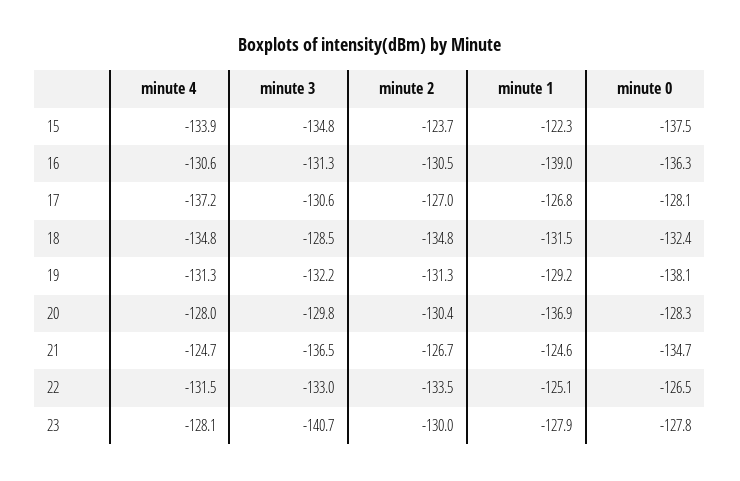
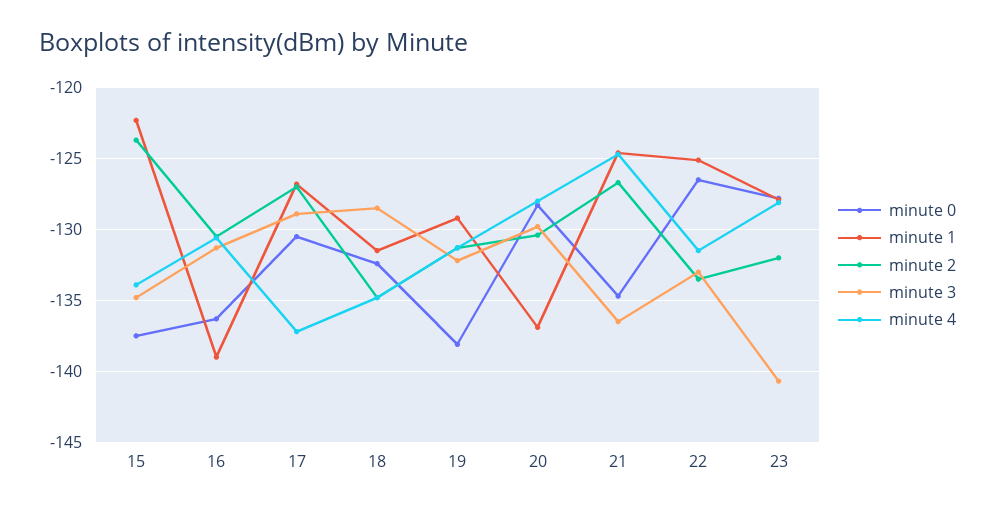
minute 3, 17: -130.6 -> -129
minute 0, 17: -128.1 -> -130.5
minute 2, 23: -130 -> -132

